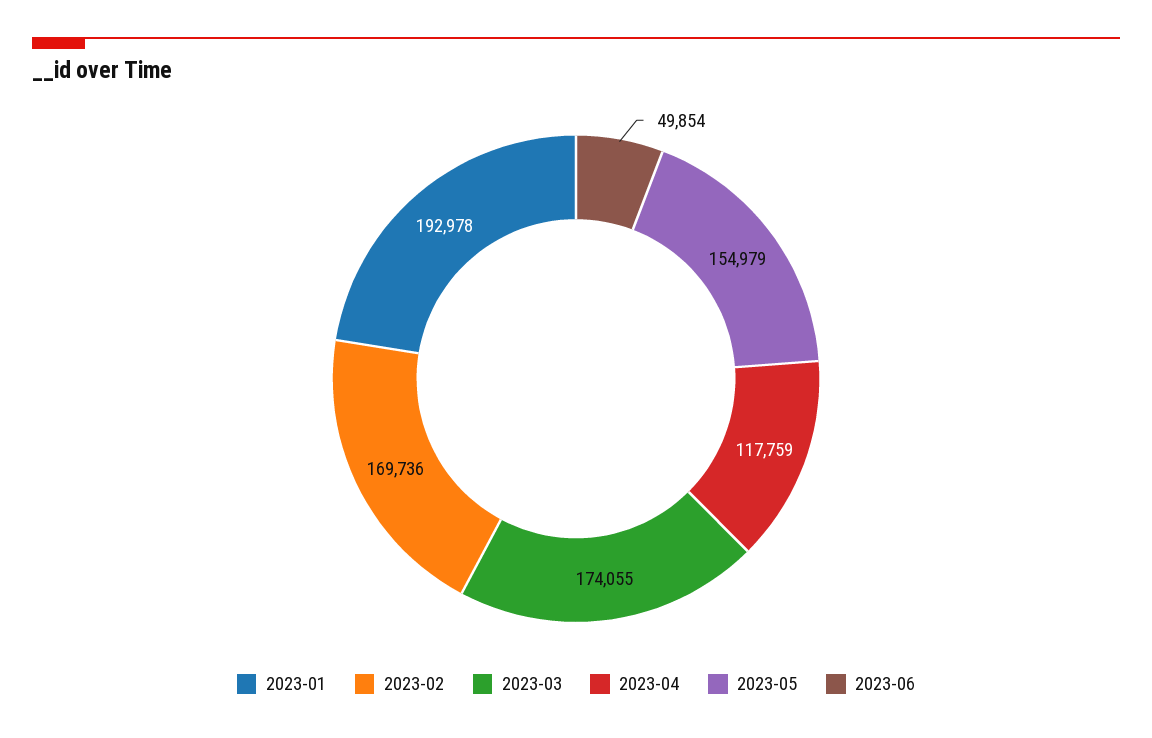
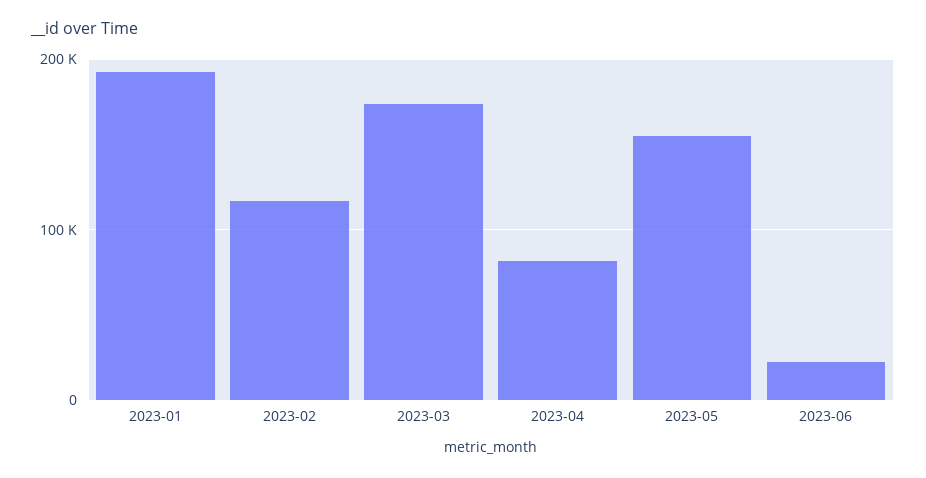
2023-02: 169736 -> 120000
2023-04: 117759 -> 80000
2023-06: 49854 -> 20000

